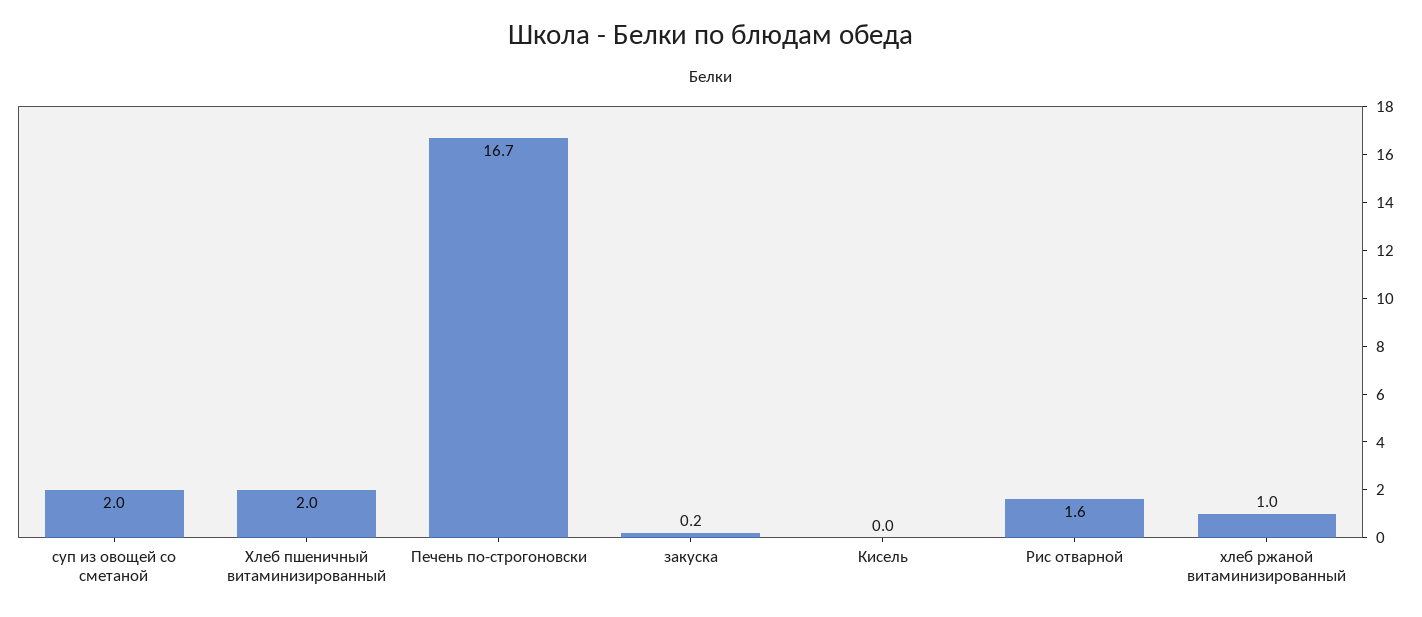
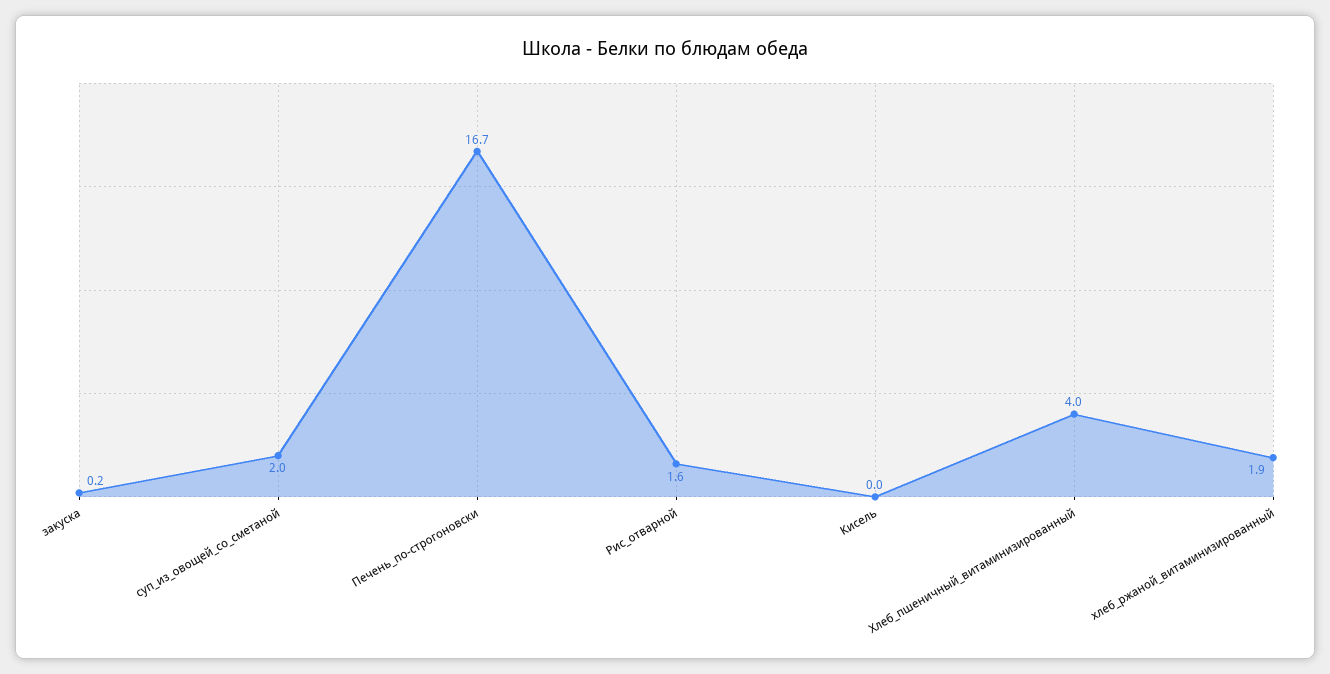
Хлеб пшеничный витаминизированный: 2 -> 4
хлеб ржаной витаминизированный: 1 -> 1.9

